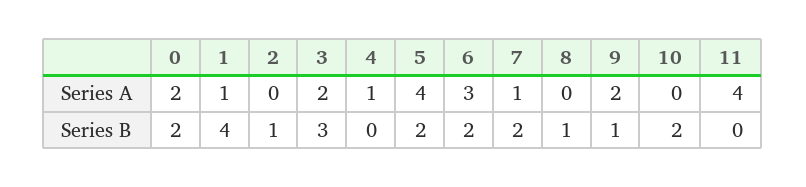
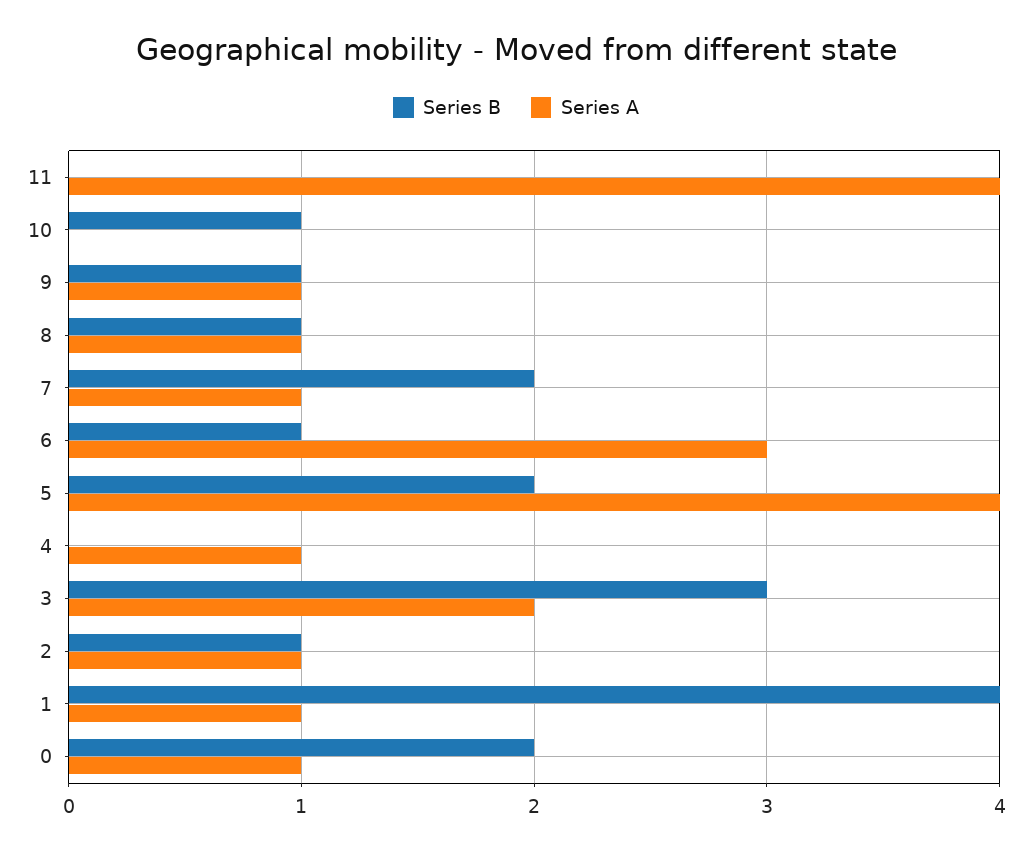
Series A, 0: 2 -> 1
Series A, 2: 0 -> 1
Series A, 8: 0 -> 1
Series A, 9: 2 -> 1
Series B, 6: 2 -> 1
Series B, 10: 2 -> 1

